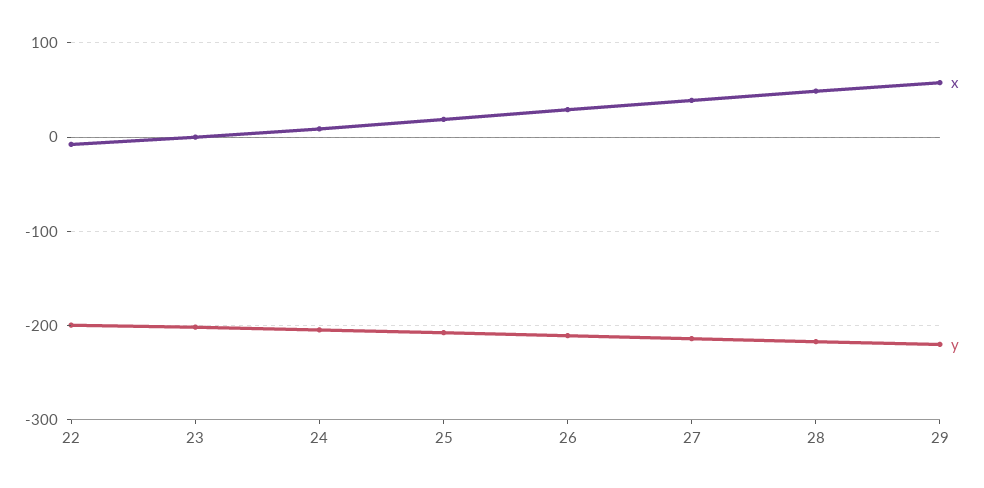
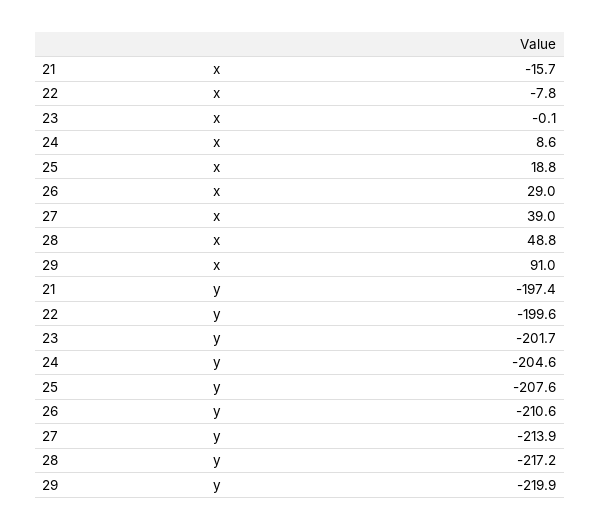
x, 29: 60 -> 91
x, 21: none -> -15.7
y, 21: none -> -197.4

